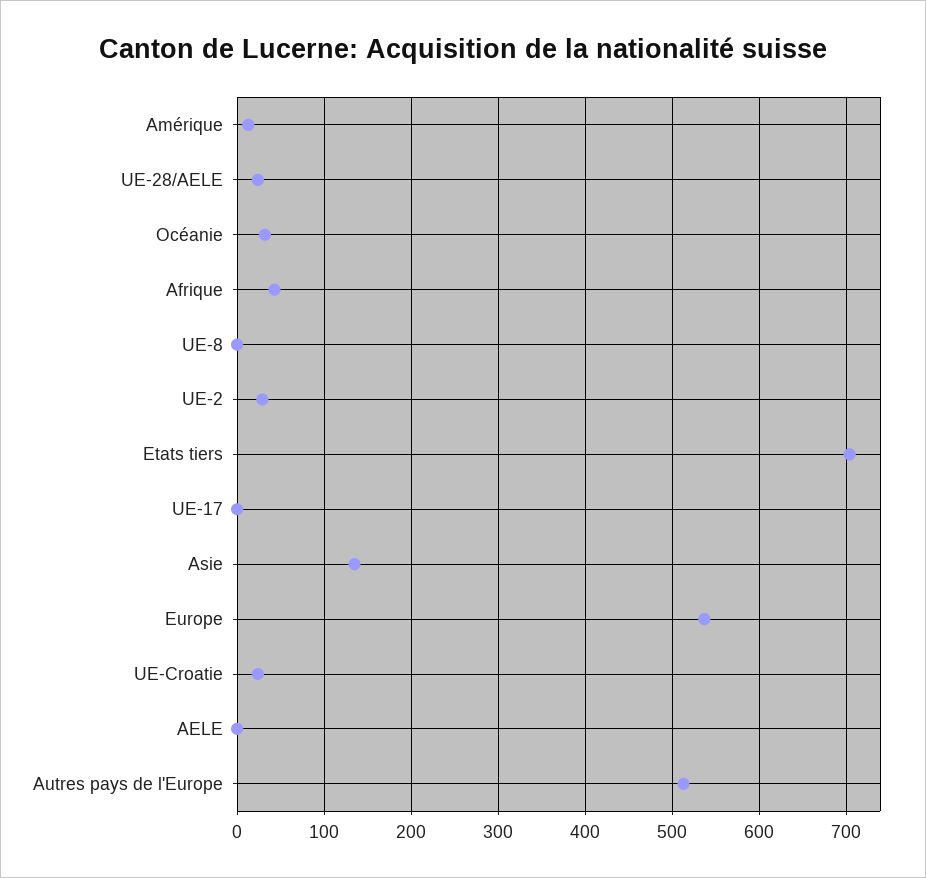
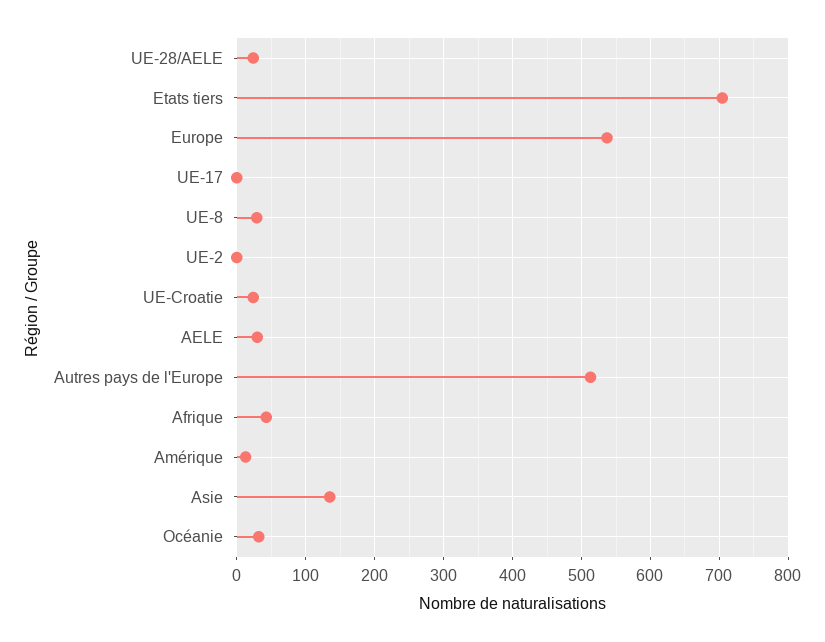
UE-8: 0 -> 30
UE-2: 30 -> 0
AELE: 0 -> 30

